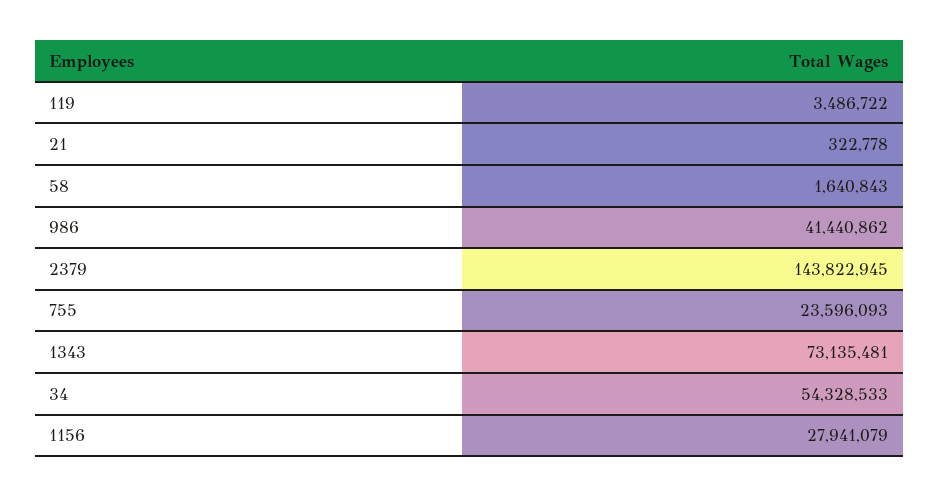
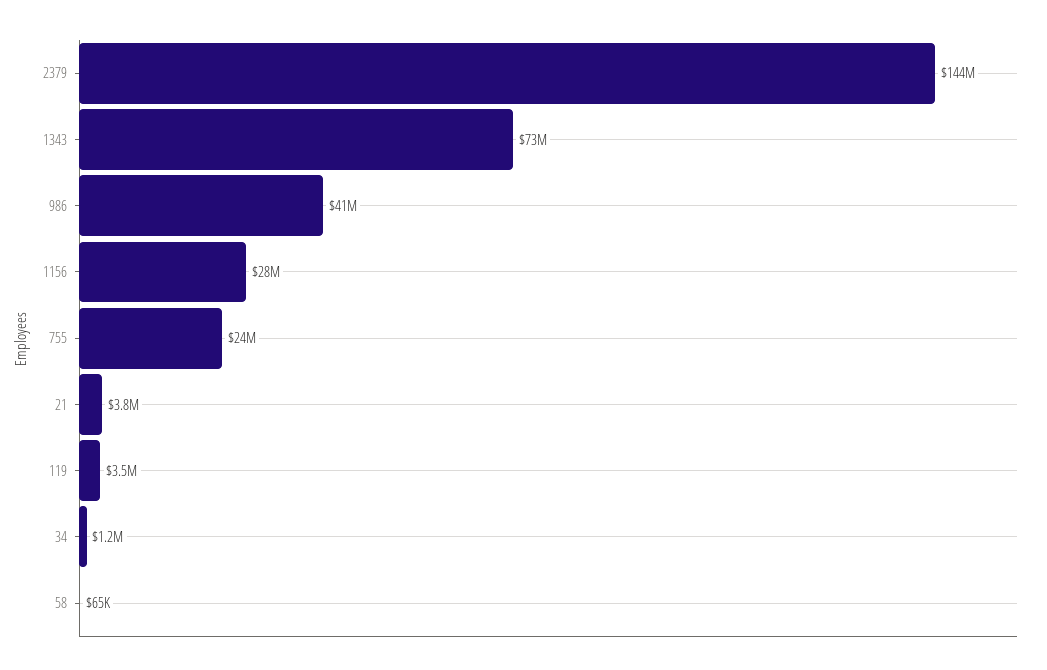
21: 322778 -> 3800000
58: 1640843 -> 65000
34: 54328533 -> 1200000

